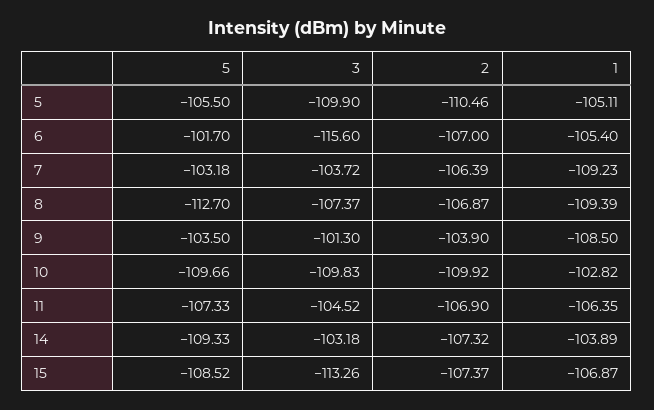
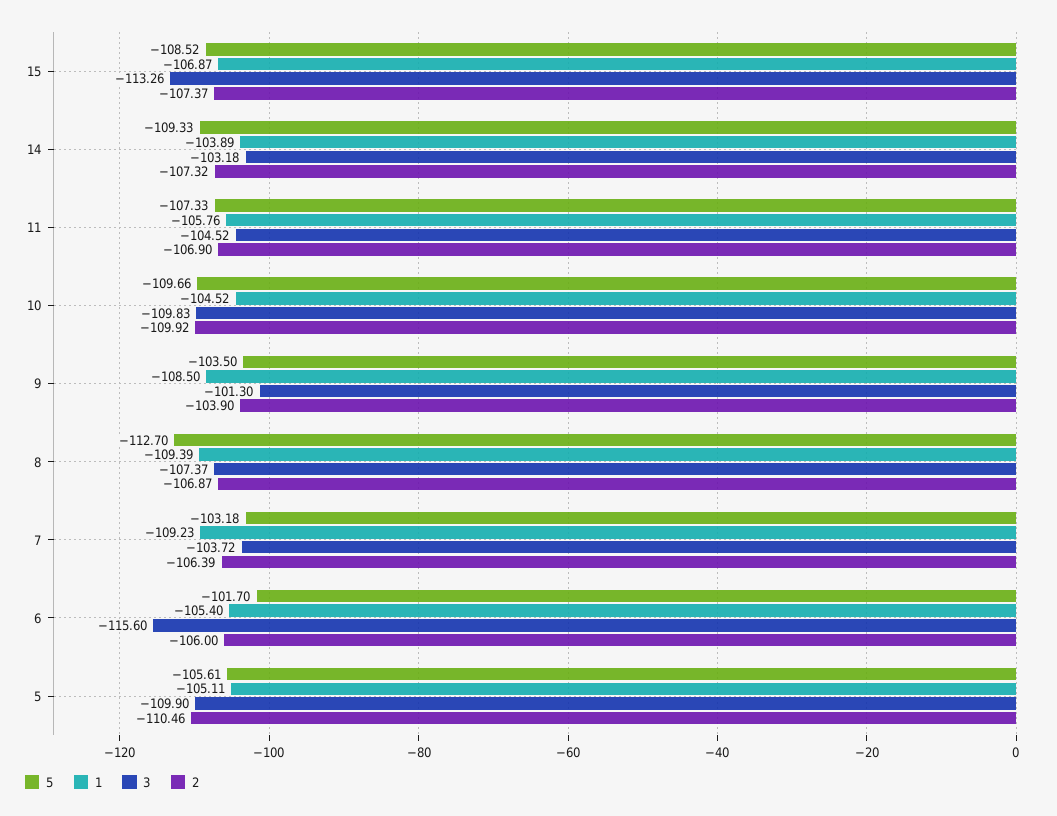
5, 5: -105.5 -> -105.61
2, 6: -107 -> -106
1, 10: -102.82 -> -104.52
1, 11: -106.35 -> -105.76

